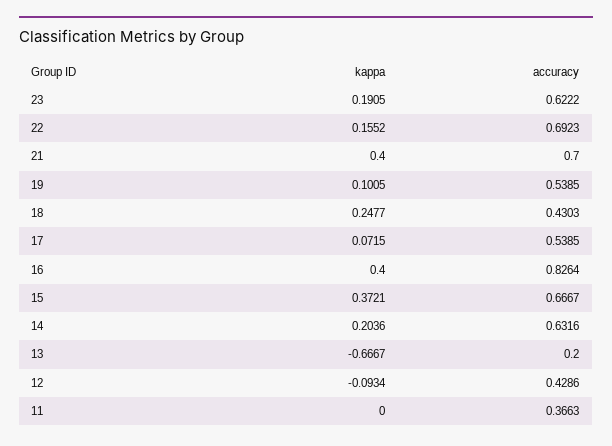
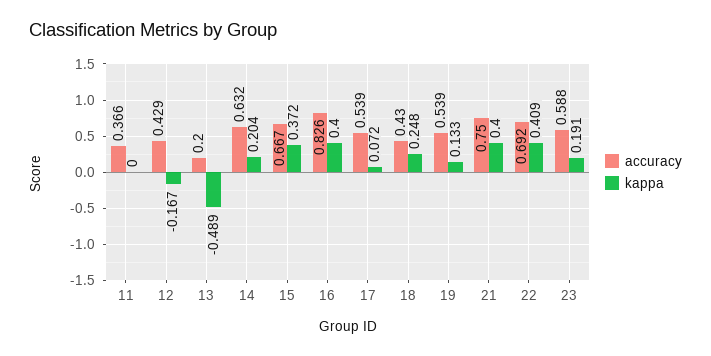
accuracy, 23: 0.6222 -> 0.588
kappa, 22: 0.1552 -> 0.409
accuracy, 21: 0.7 -> 0.75
kappa, 19: 0.1005 -> 0.133
kappa, 13: -0.6667 -> -0.489
kappa, 12: -0.0934 -> -0.167

